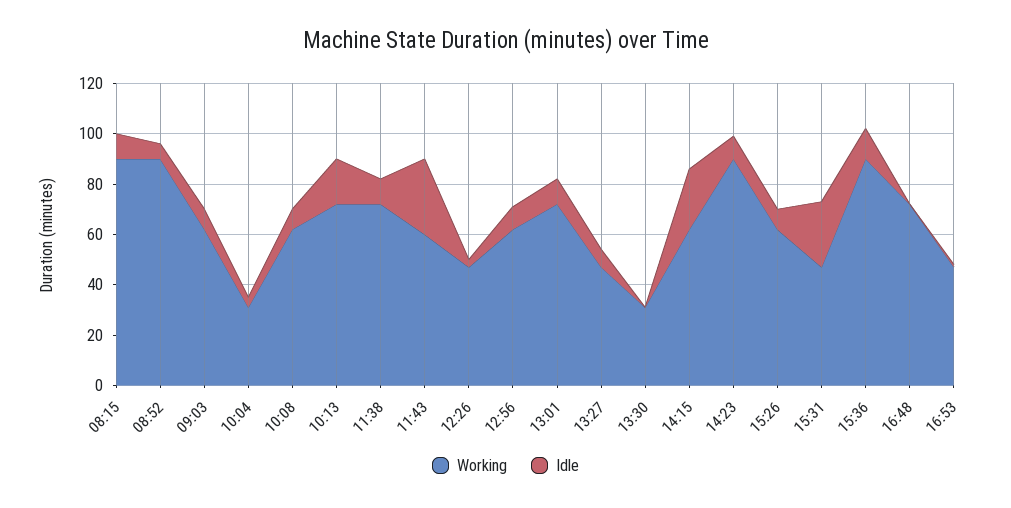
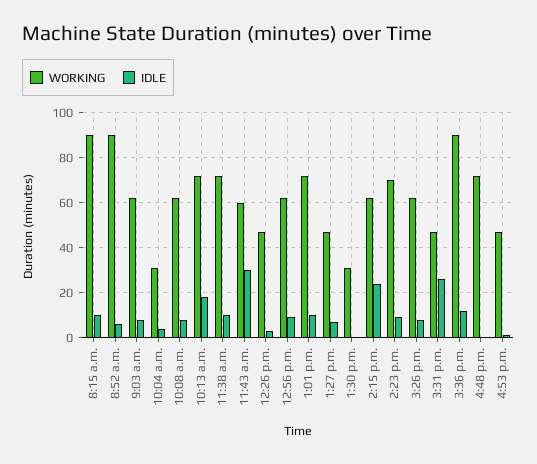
Working, 14:23: 90 -> 70

